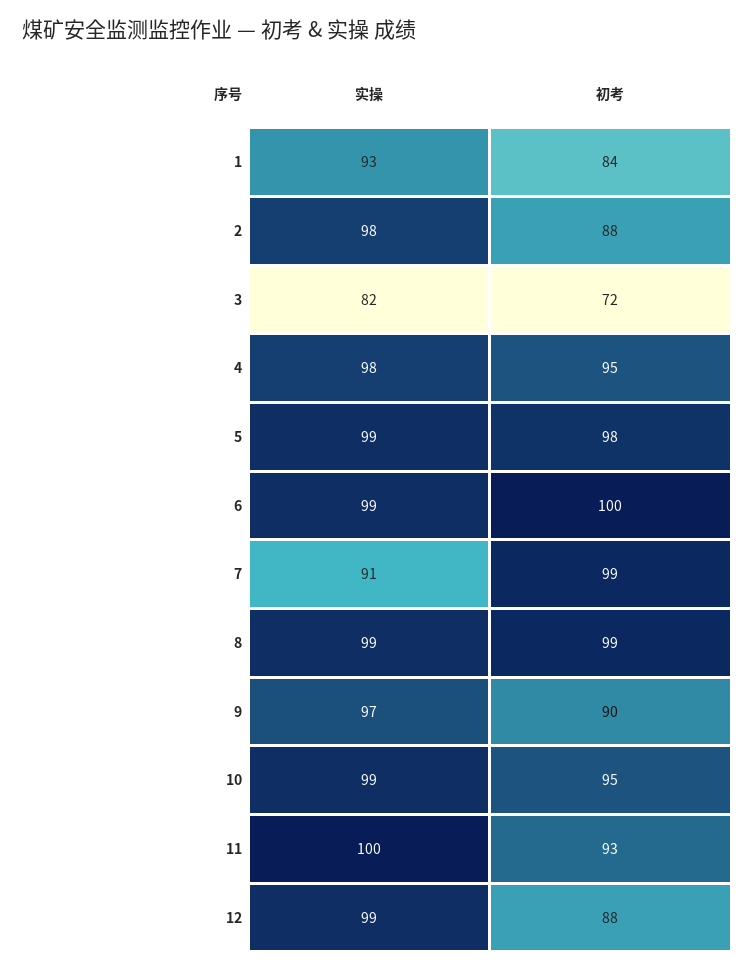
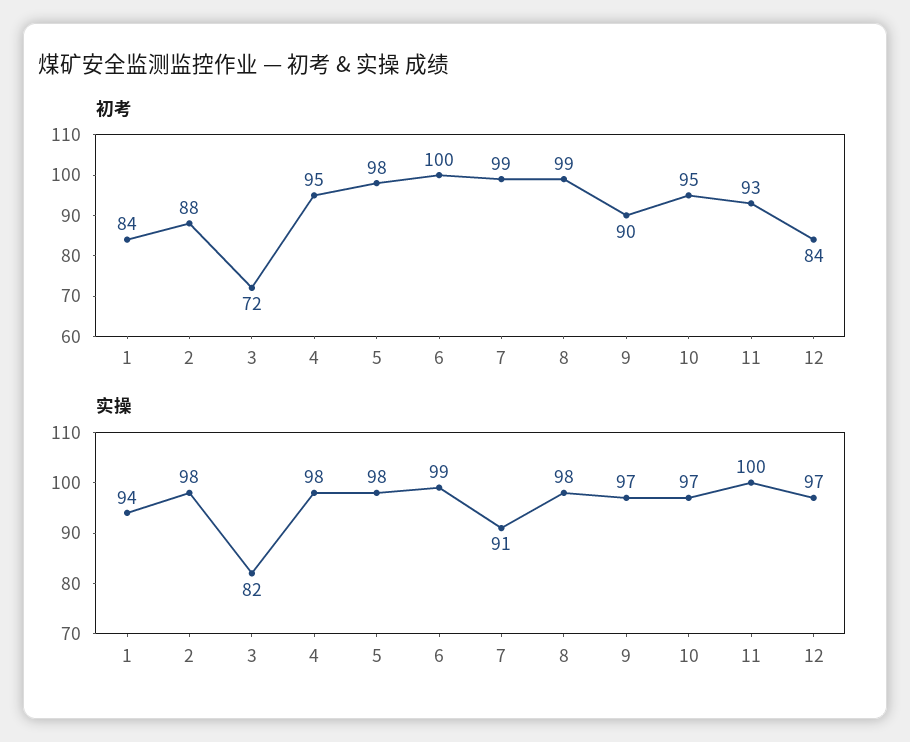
实操, 1: 93 -> 94
实操, 5: 99 -> 98
实操, 8: 99 -> 98
实操, 10: 99 -> 97
实操, 12: 99 -> 97
初考, 12: 88 -> 84

